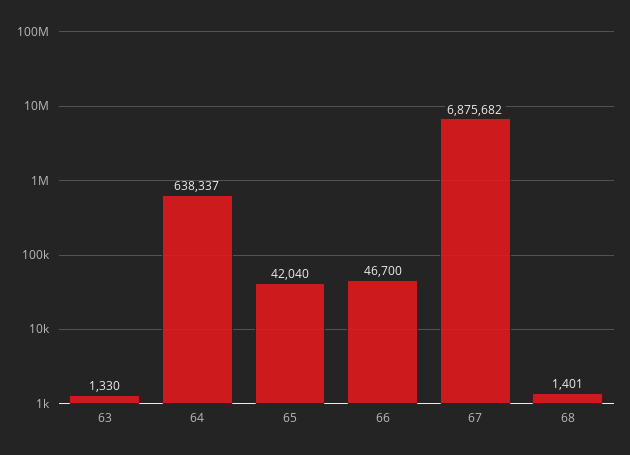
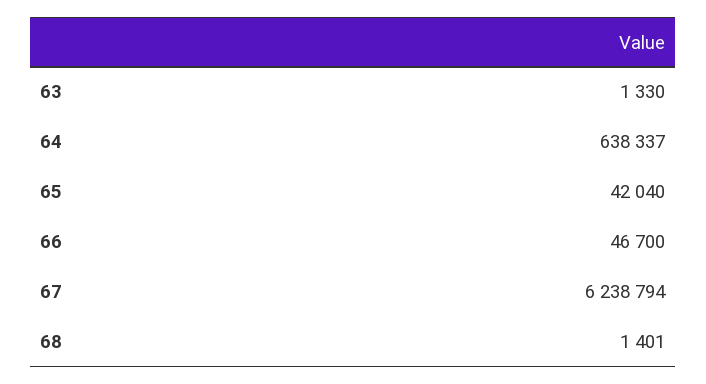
67: 6875682 -> 6238794

